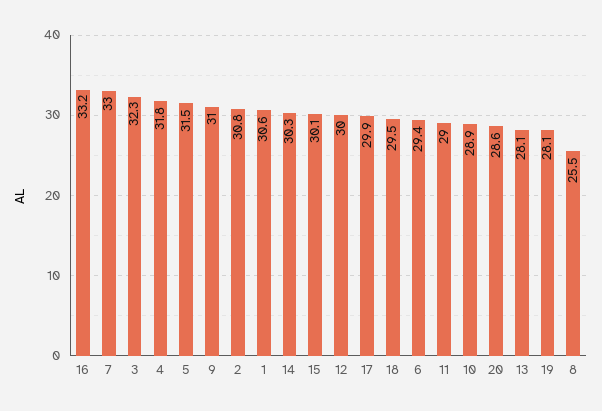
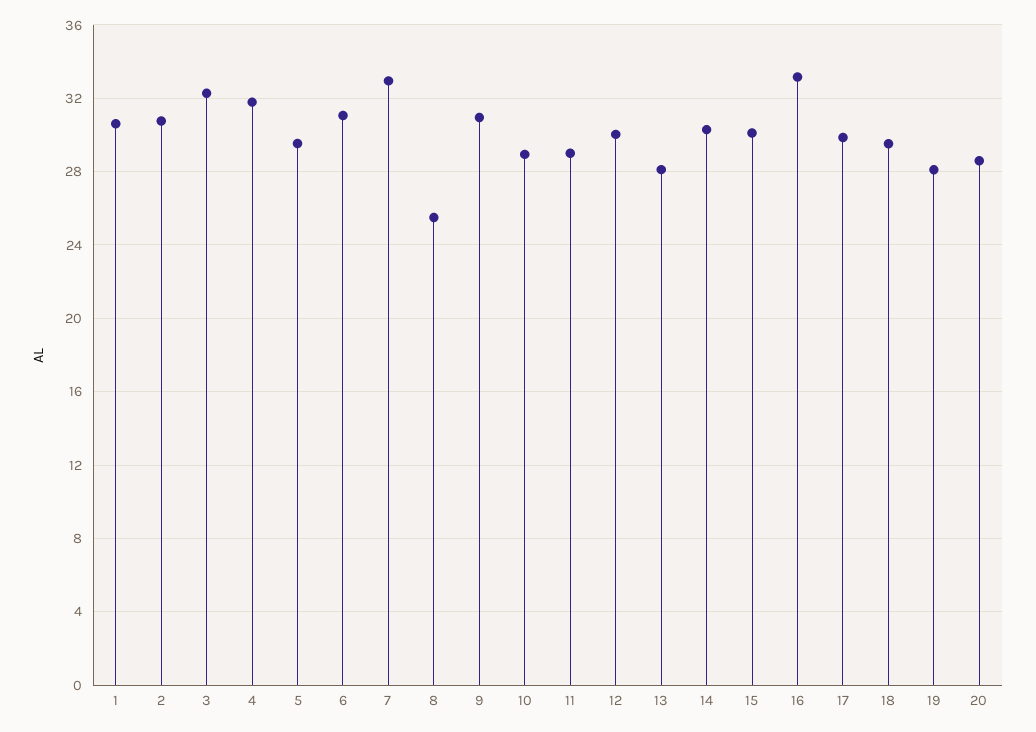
5: 31.5 -> 29.5
6: 29.4 -> 31

